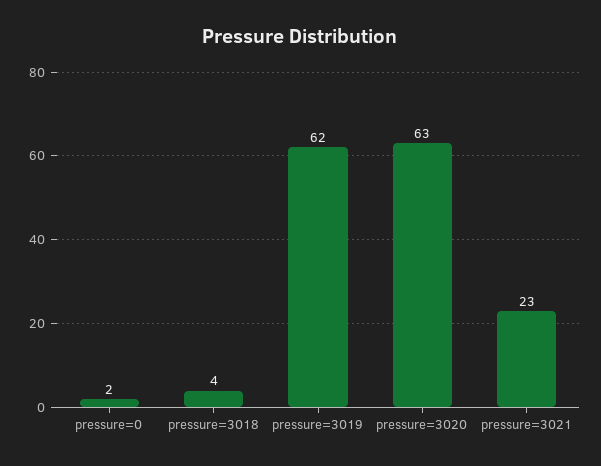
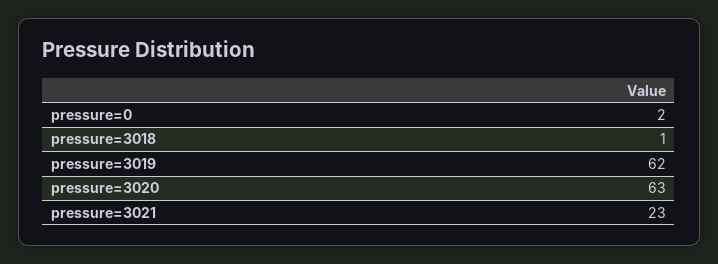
pressure=3018: 4 -> 1

